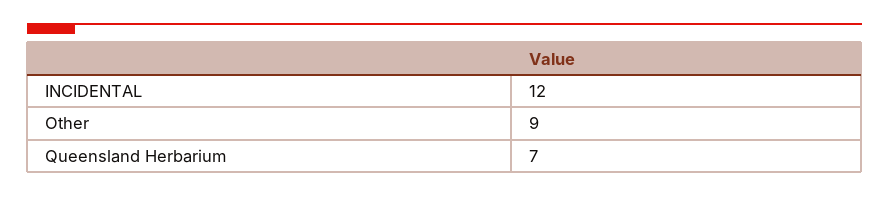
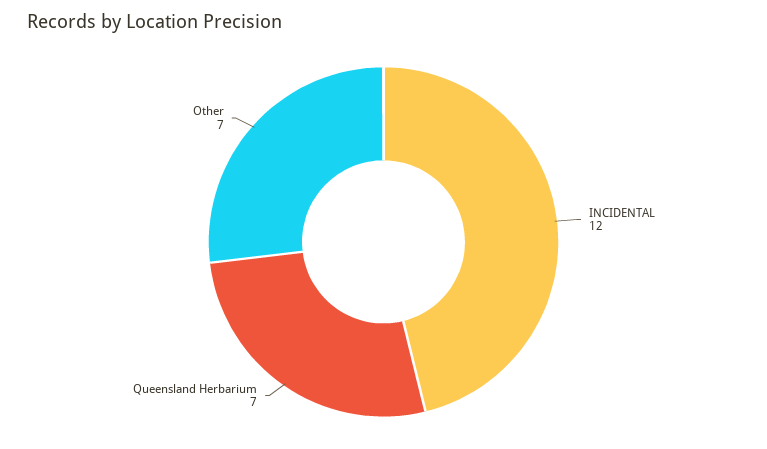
Other: 9 -> 7

